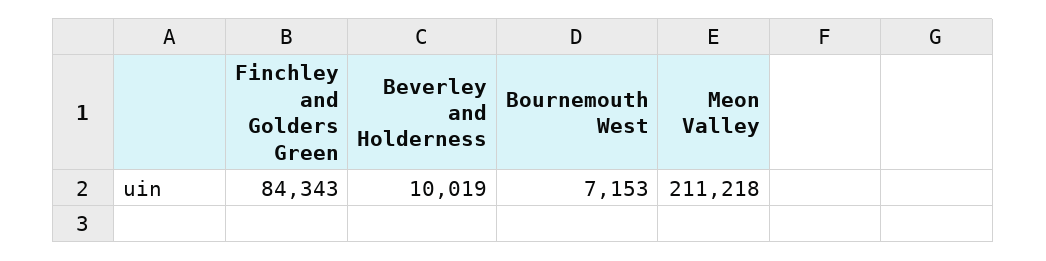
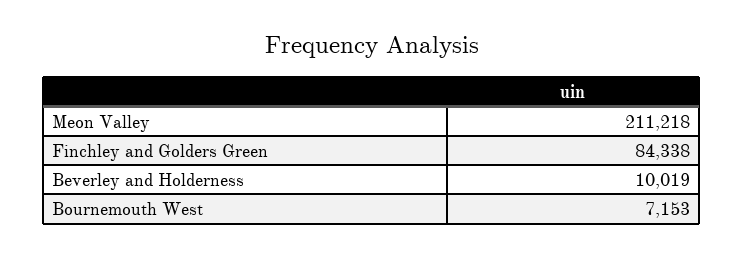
Finchley and Golders Green: 84343 -> 84338

